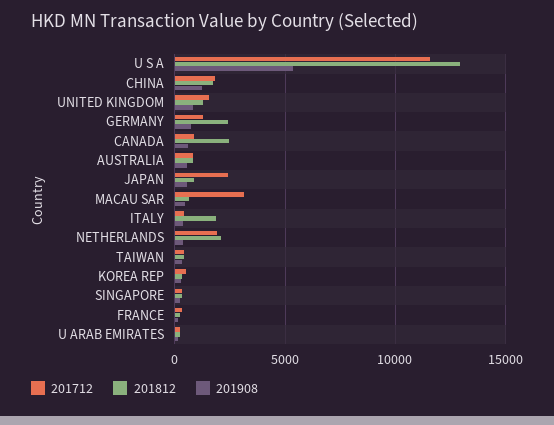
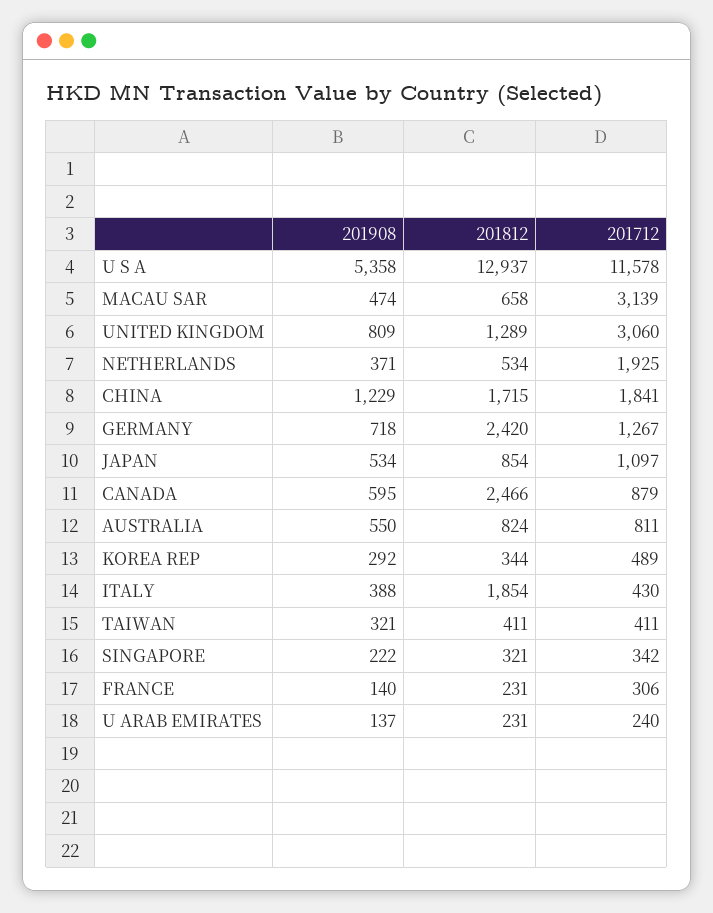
201712, UNITED KINGDOM: 1500 -> 3060
201712, JAPAN: 2500 -> 1097
201812, NETHERLANDS: 2000 -> 534

